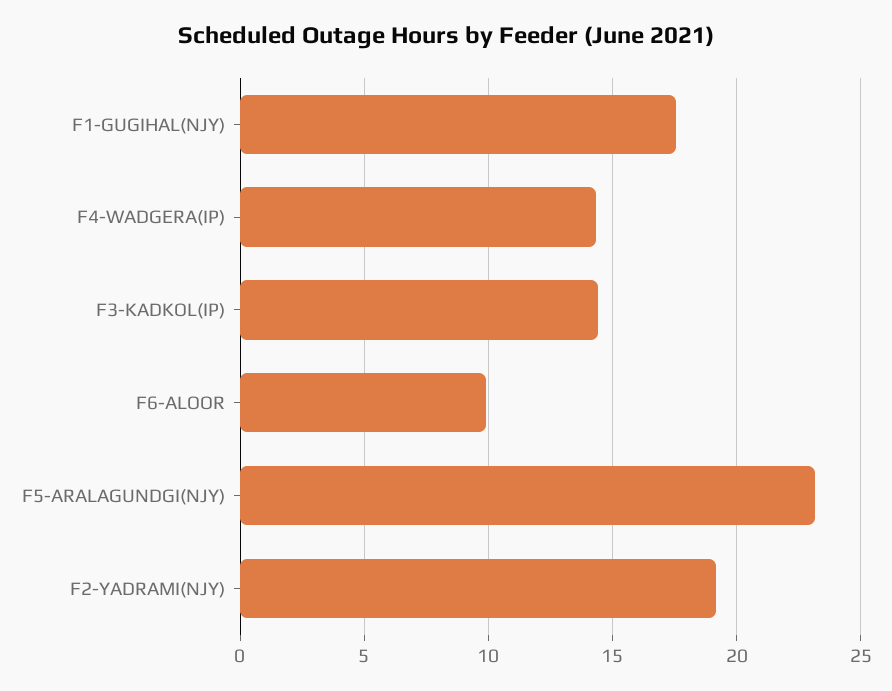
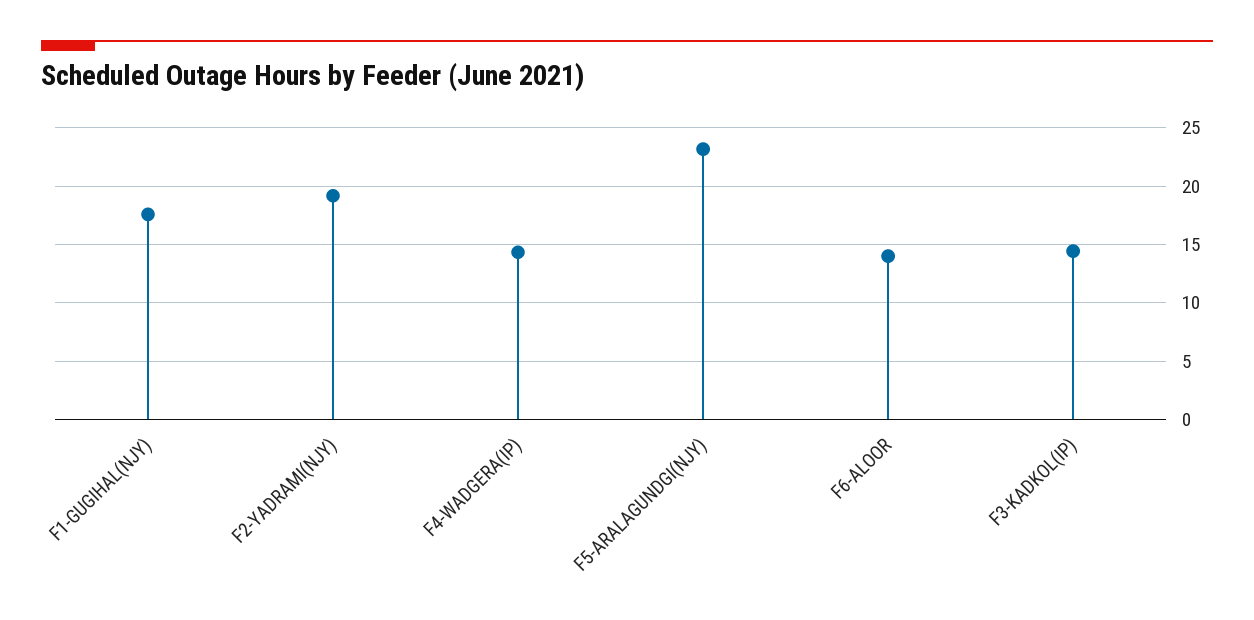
F6-ALOOR: 10 -> 14

